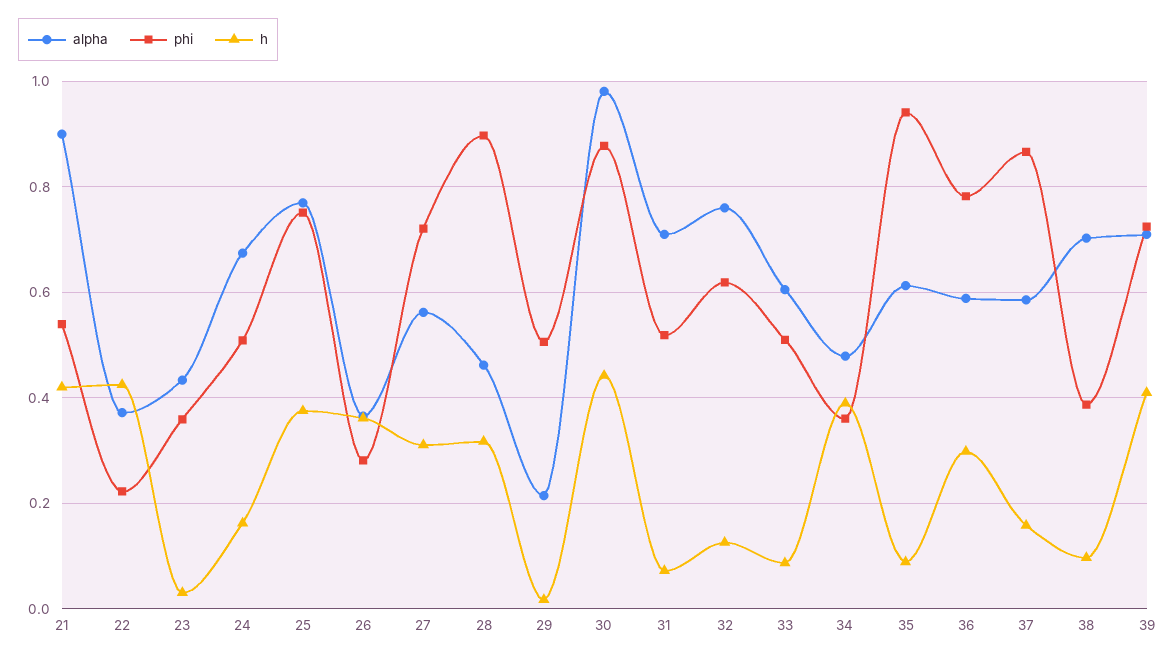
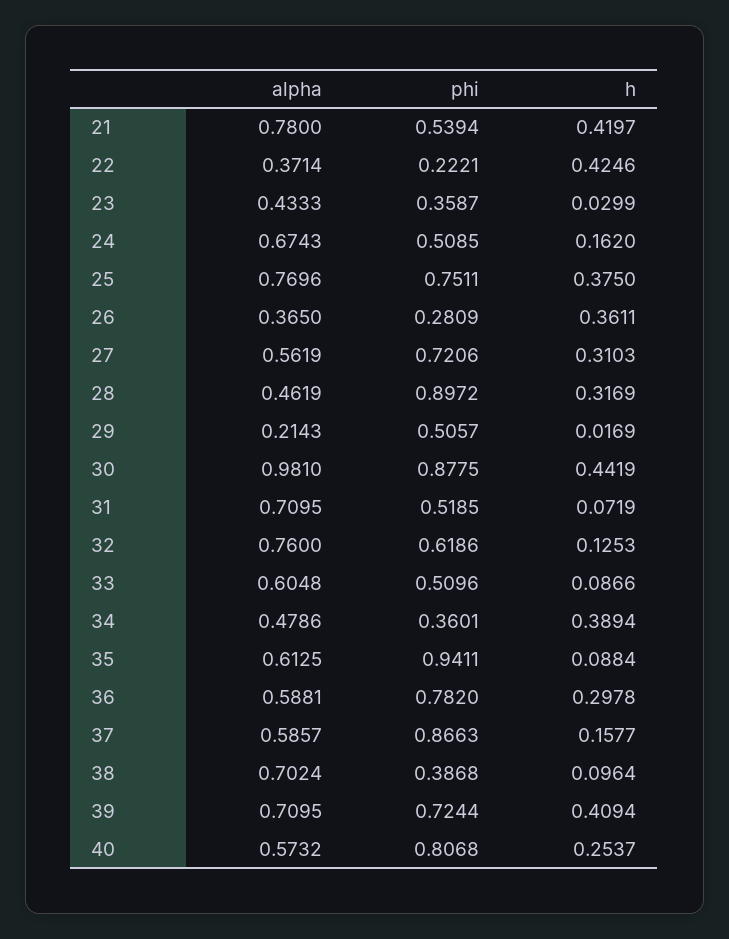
alpha, 21: 0.9 -> 0.78
alpha, 40: none -> 0.5732
phi, 40: none -> 0.8068
h, 40: none -> 0.2537

